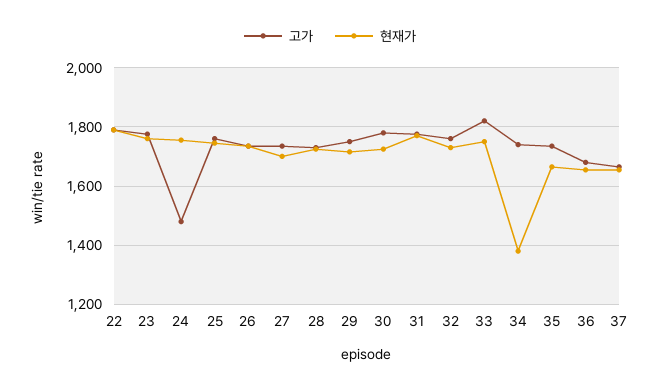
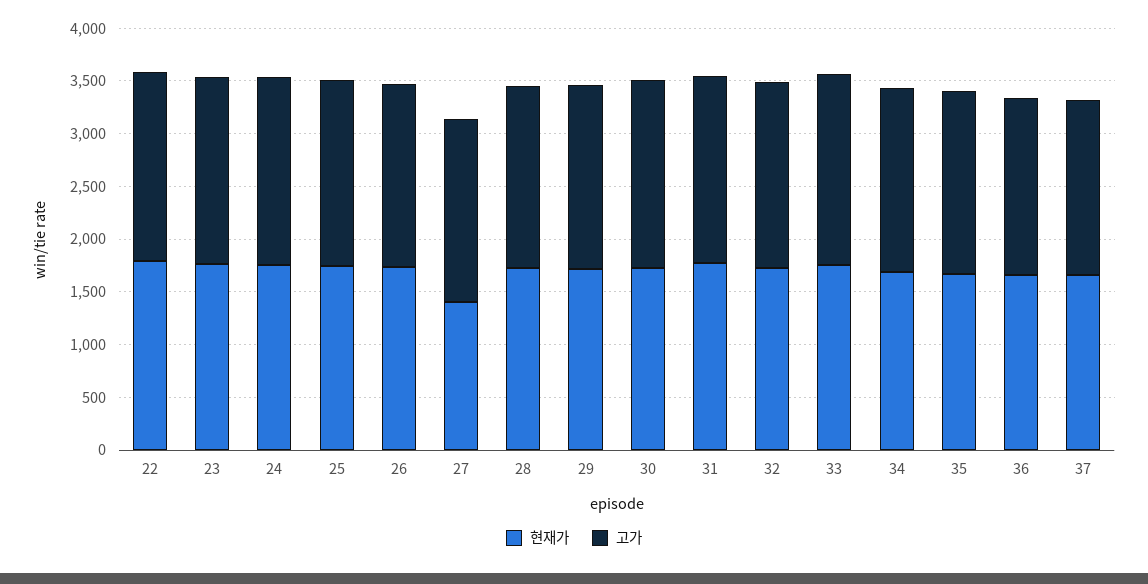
고가, 24: 1475 -> 1800
현재가, 27: 1700 -> 1400
현재가, 34: 1375 -> 1700

